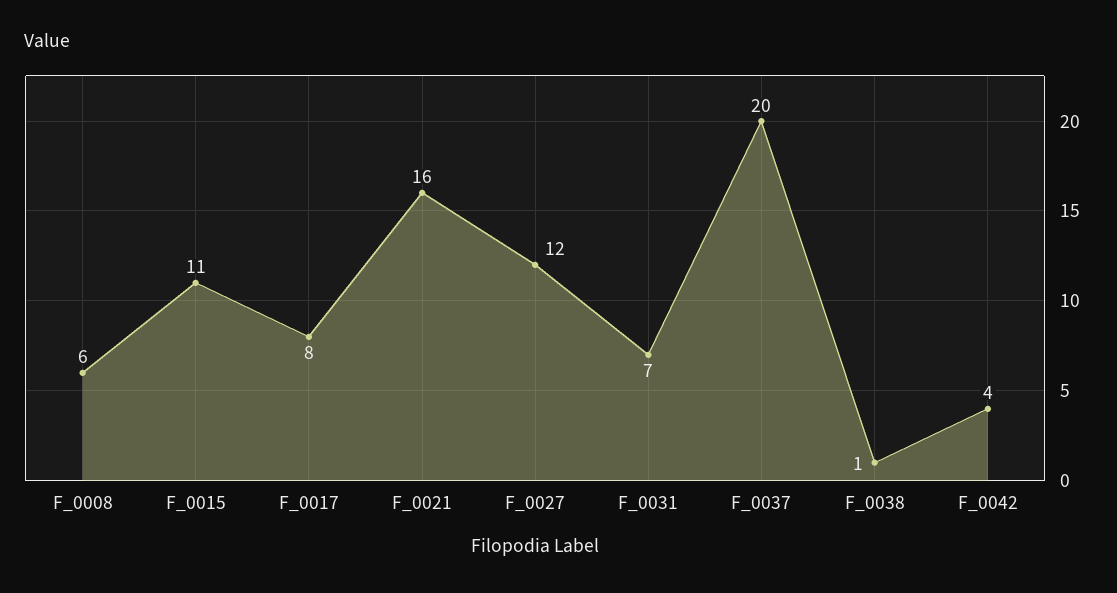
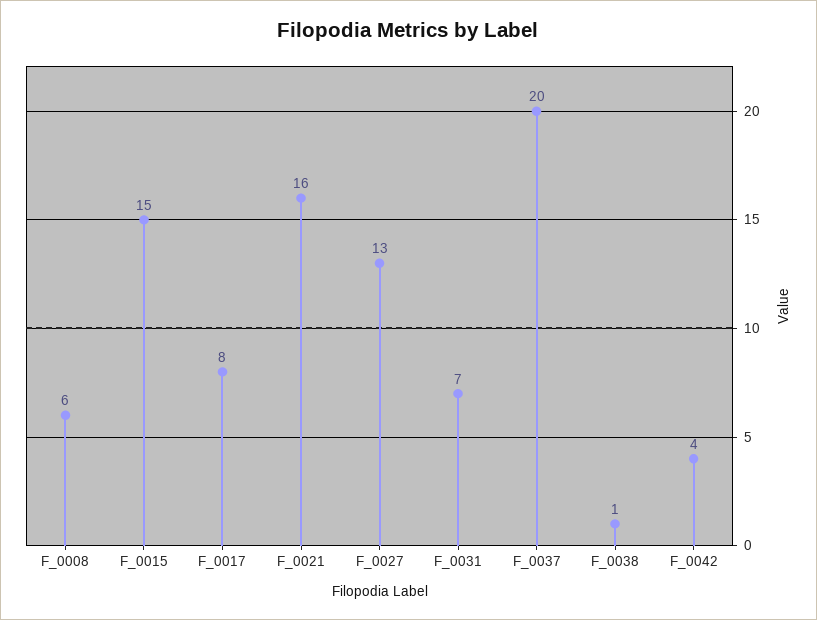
F_0015: 11 -> 15
F_0027: 12 -> 13

